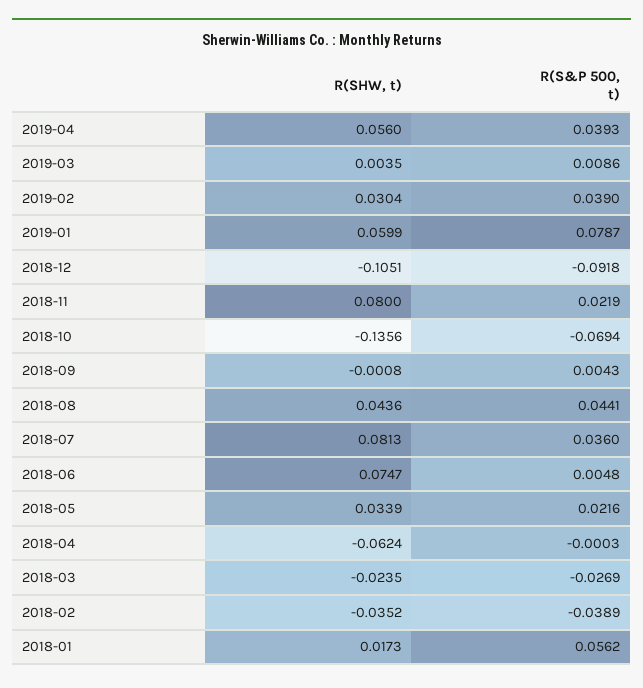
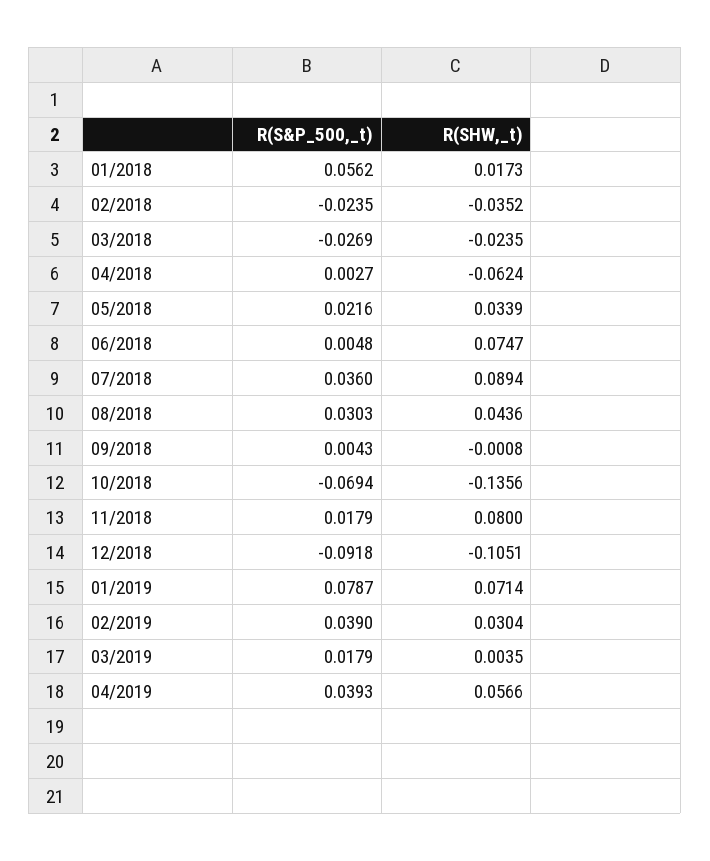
R(SHW, t), 2019-04: 0.056 -> 0.0566
R(S&P 500, t), 2019-03: 0.0086 -> 0.0179
R(SHW, t), 2019-01: 0.0599 -> 0.0714
R(S&P 500, t), 2018-11: 0.0219 -> 0.0179
R(S&P 500, t), 2018-08: 0.0441 -> 0.0303
R(SHW, t), 2018-07: 0.0813 -> 0.0894
R(S&P 500, t), 2018-04: -0.0003 -> 0.0027
R(S&P 500, t), 2018-02: -0.0389 -> -0.0235

